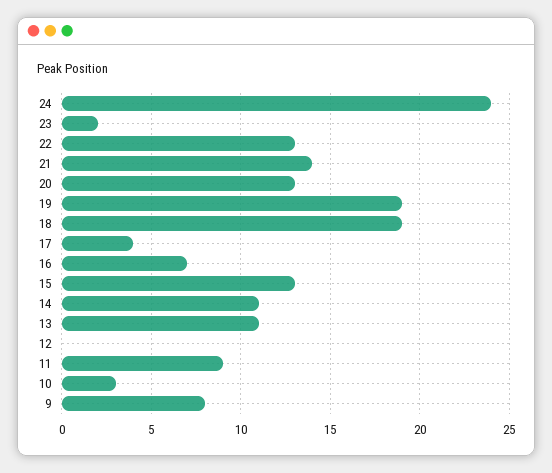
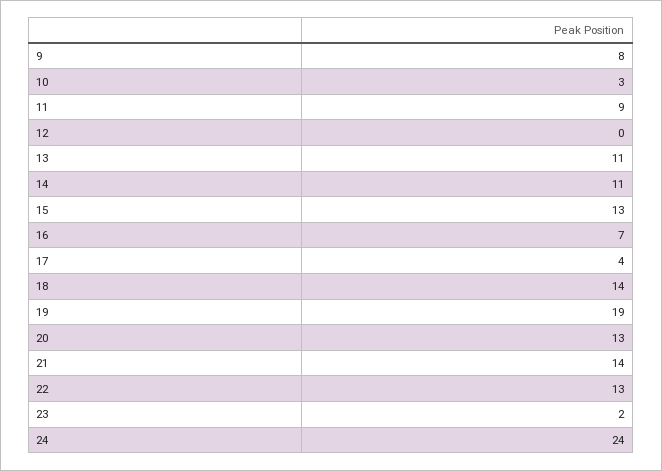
18: 19 -> 14

